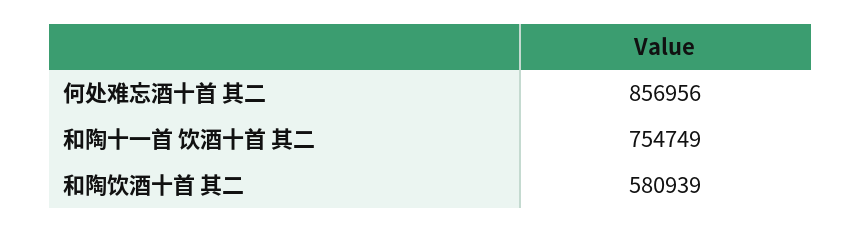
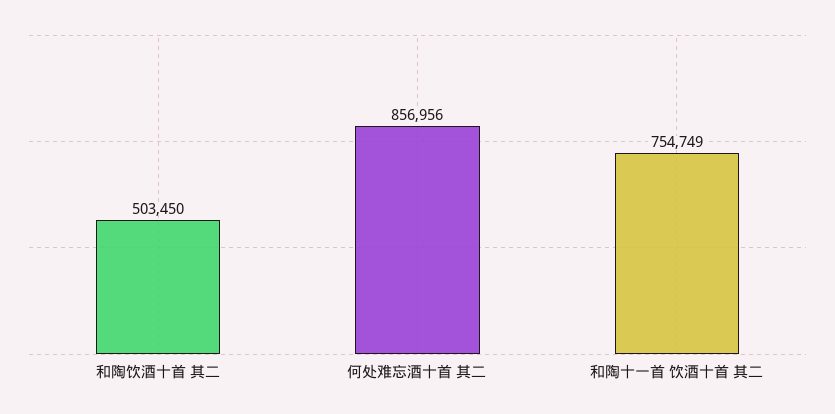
和陶饮酒十首 其二: 580939 -> 503450

